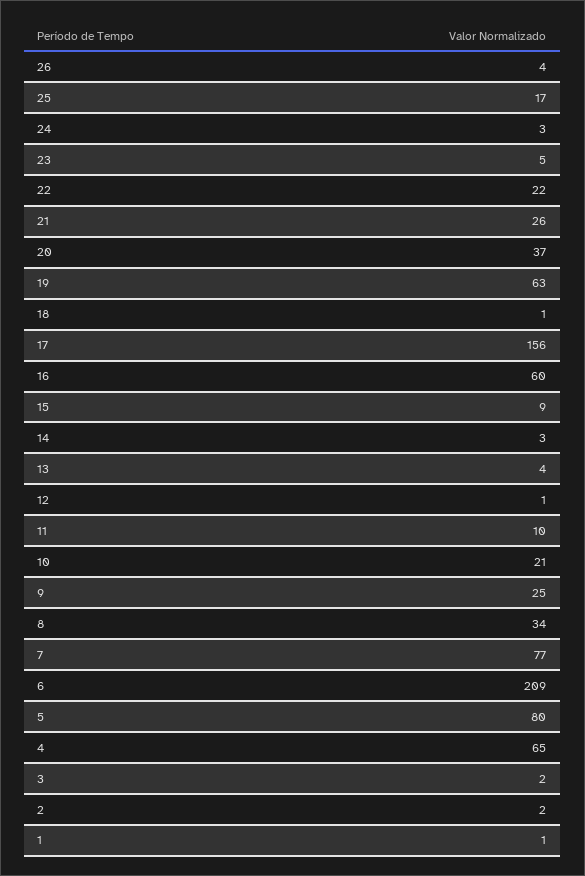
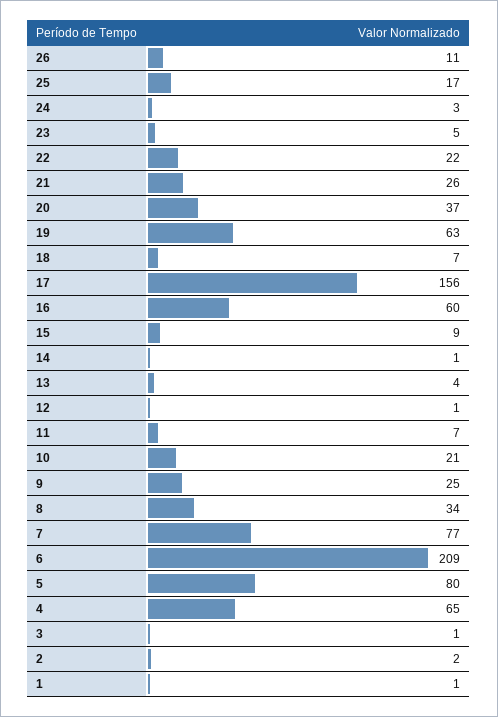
26: 4 -> 11
18: 1 -> 7
14: 3 -> 1
11: 10 -> 7
3: 2 -> 1

